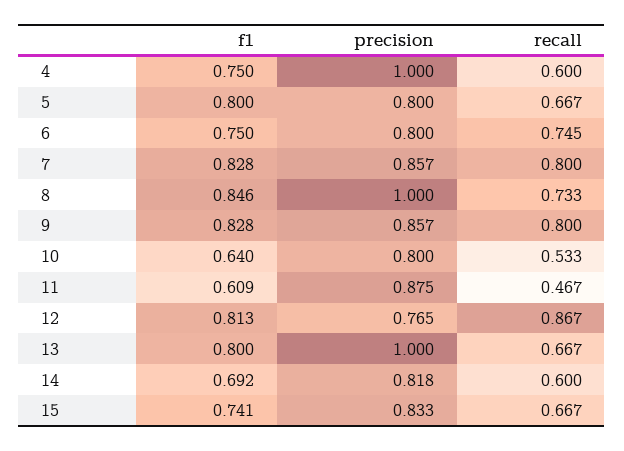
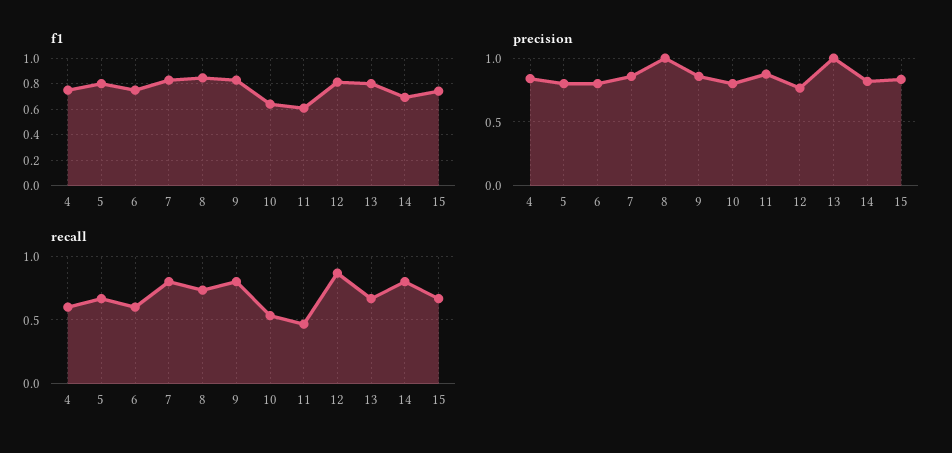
precision, 4: 1 -> 0.85
recall, 6: 0.745 -> 0.6
recall, 14: 0.6 -> 0.8

